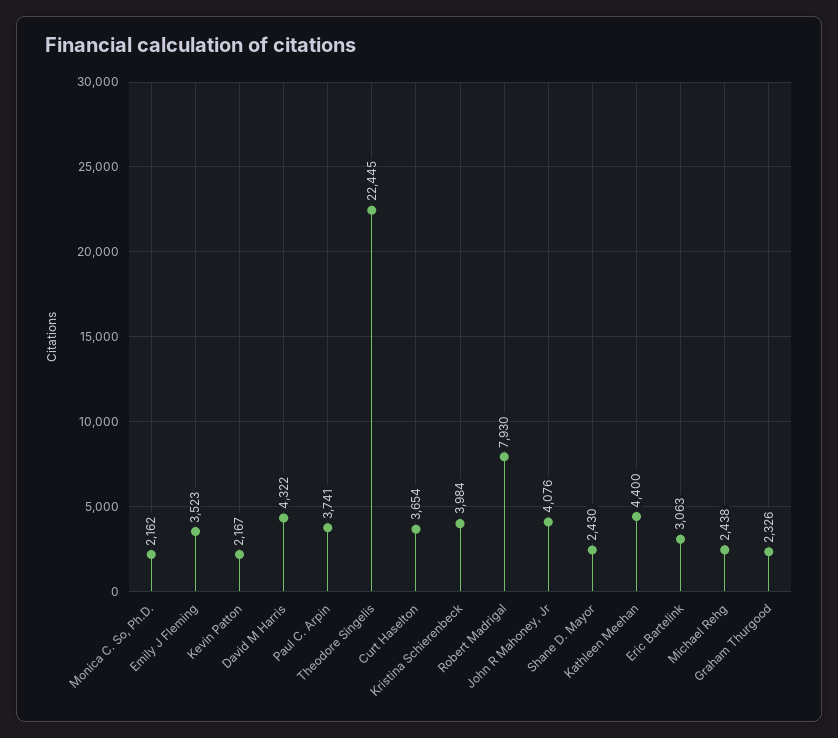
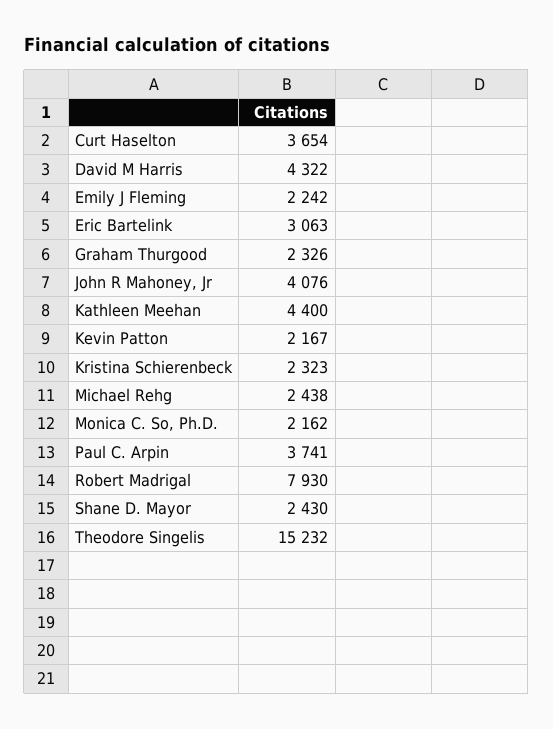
Emily J Fleming: 3523 -> 2242
Theodore Singelis: 22445 -> 15232
Kristina Schierenbeck: 3984 -> 2323

